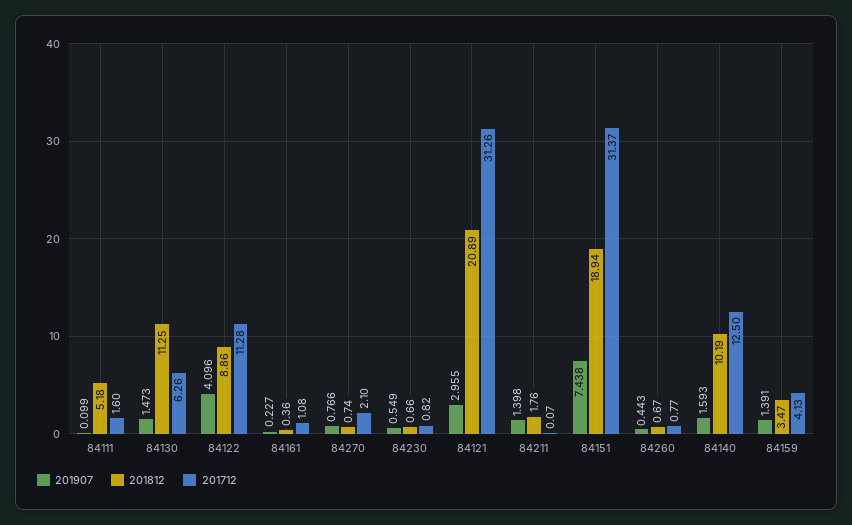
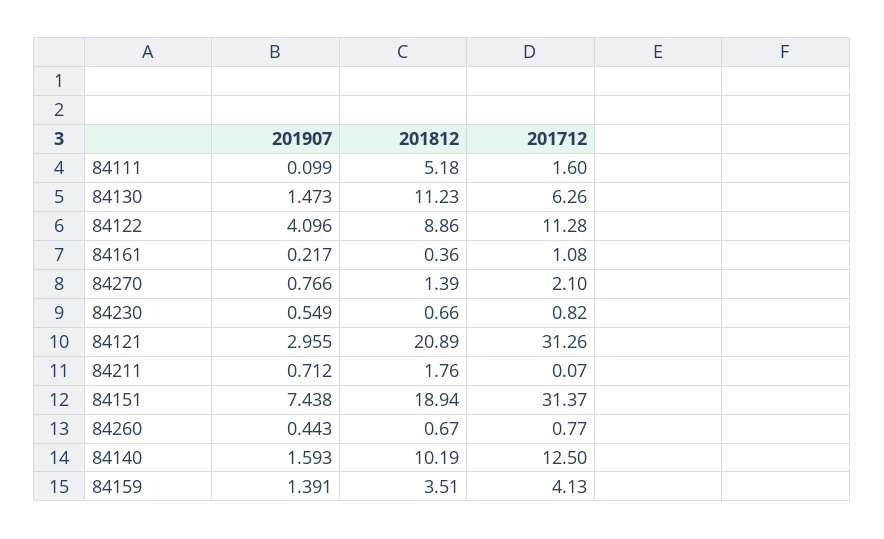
201812, 84130: 11.25 -> 11.23
201907, 84161: 0.227 -> 0.217
201812, 84270: 0.74 -> 1.39
201907, 84211: 1.398 -> 0.712
201812, 84159: 3.47 -> 3.51

